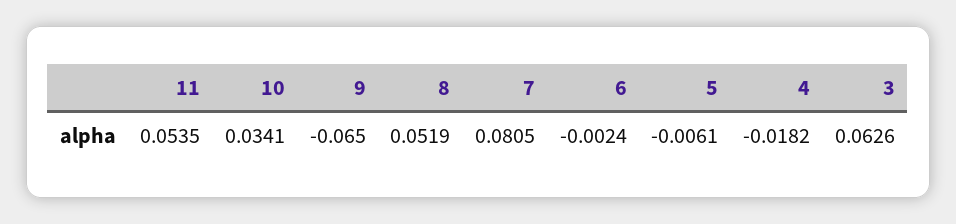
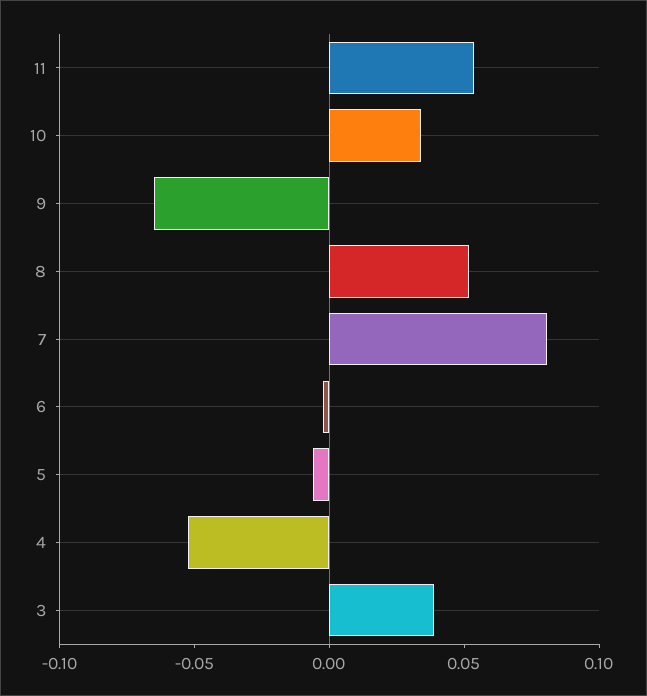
4: -0.0182 -> -0.05
3: 0.0626 -> 0.04

